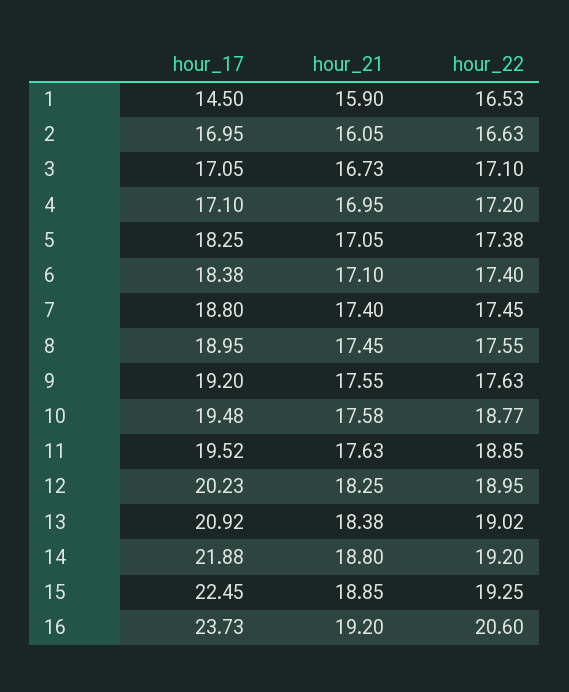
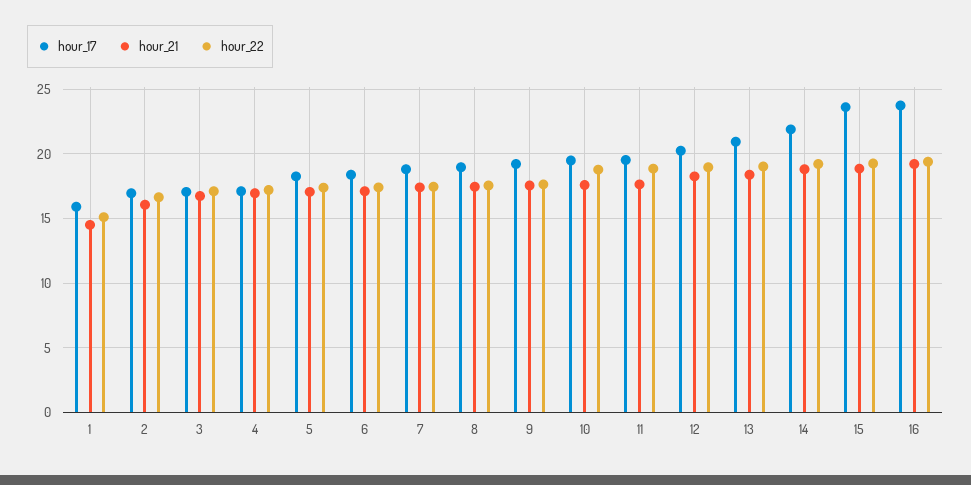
hour_17, 1: 14.5 -> 16
hour_21, 1: 15.9 -> 14.5
hour_22, 1: 16.53 -> 15
hour_17, 15: 22.45 -> 23.5
hour_22, 16: 20.6 -> 19.5

